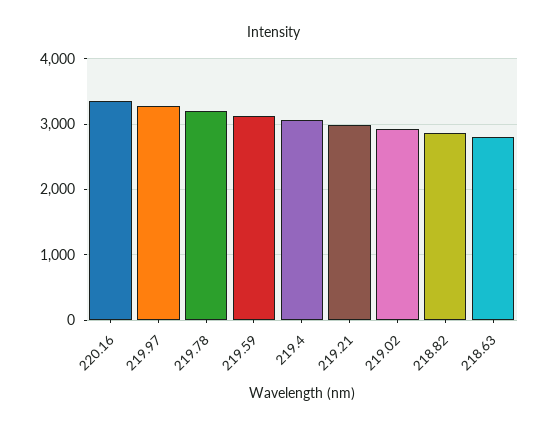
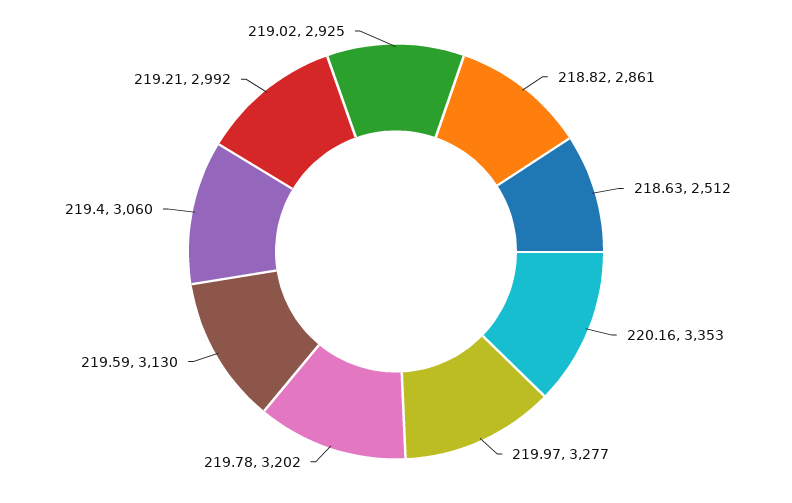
218.63: 2800 -> 2512

